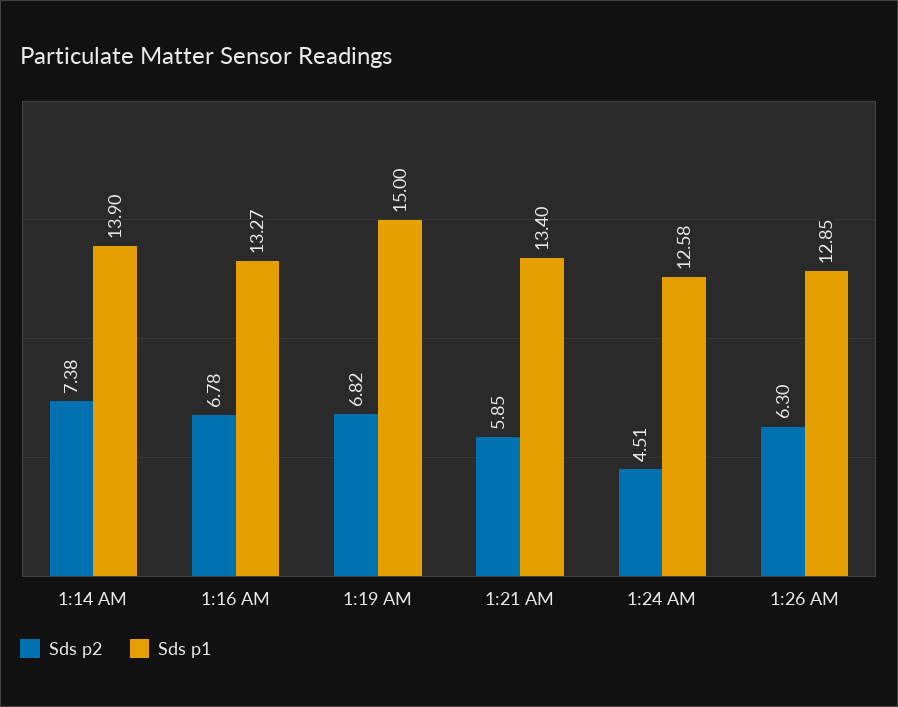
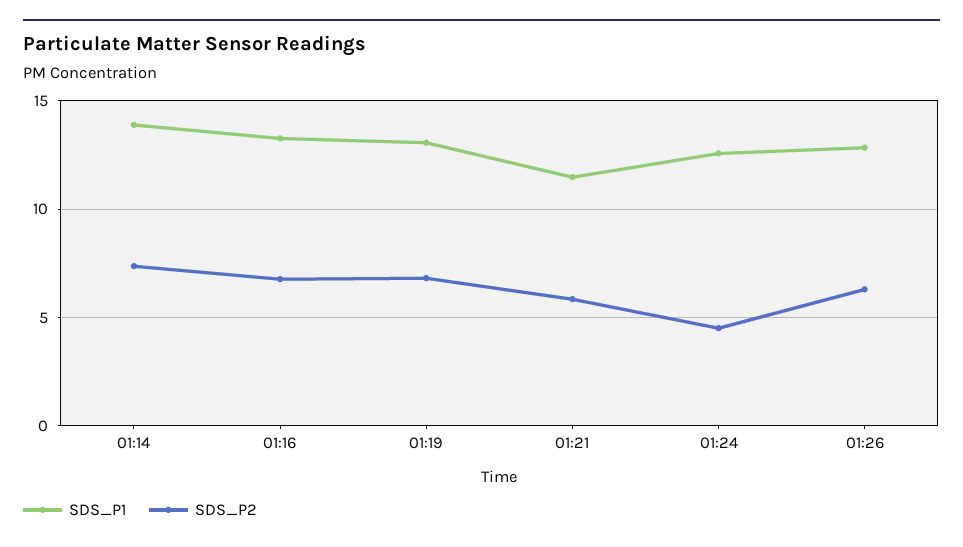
Sds p1, 1:19 AM: 15 -> 13
Sds p1, 1:21 AM: 13.4 -> 11.5

